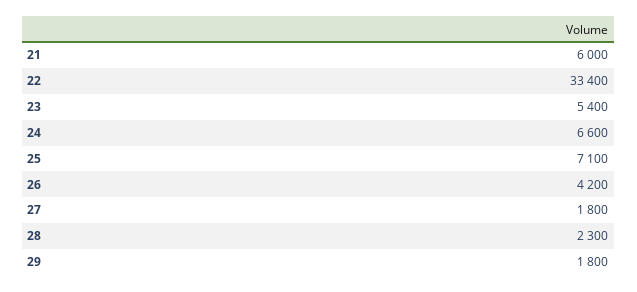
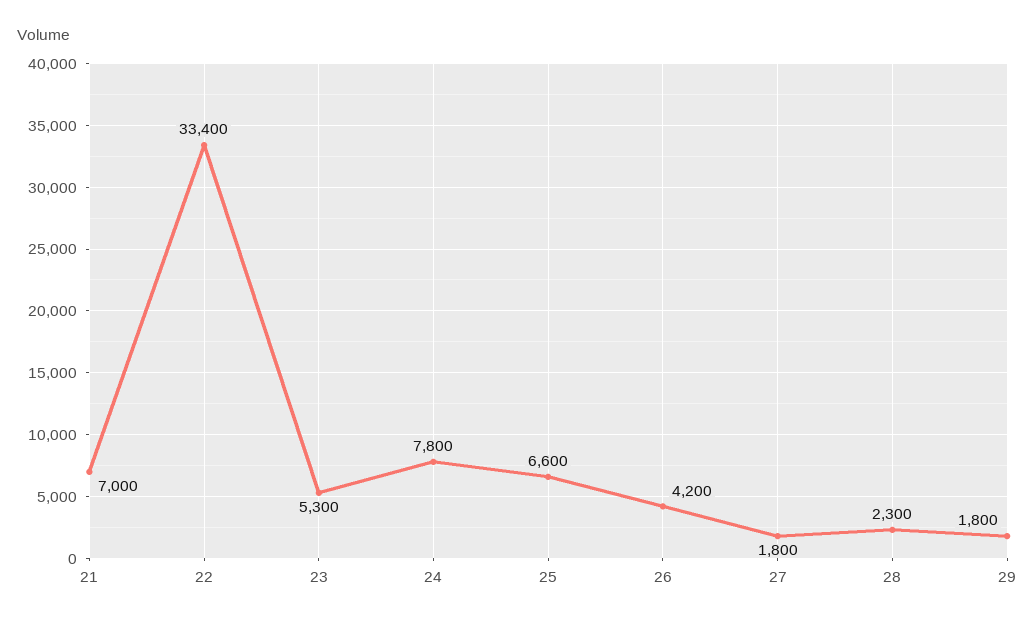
21: 6000 -> 7000
23: 5400 -> 5300
24: 6600 -> 7800
25: 7100 -> 6600

